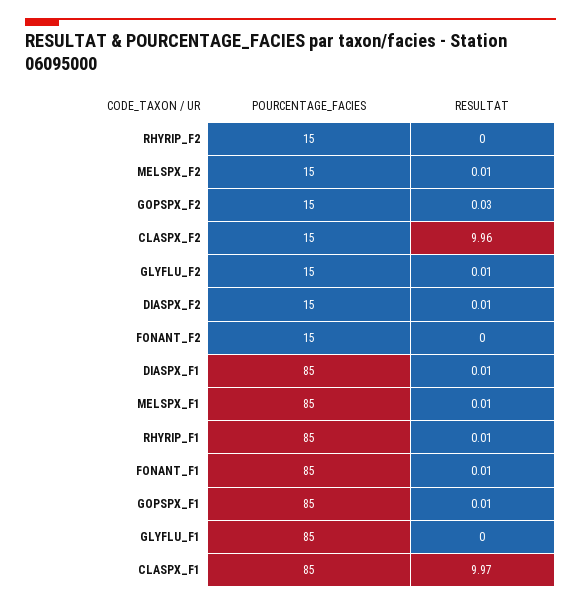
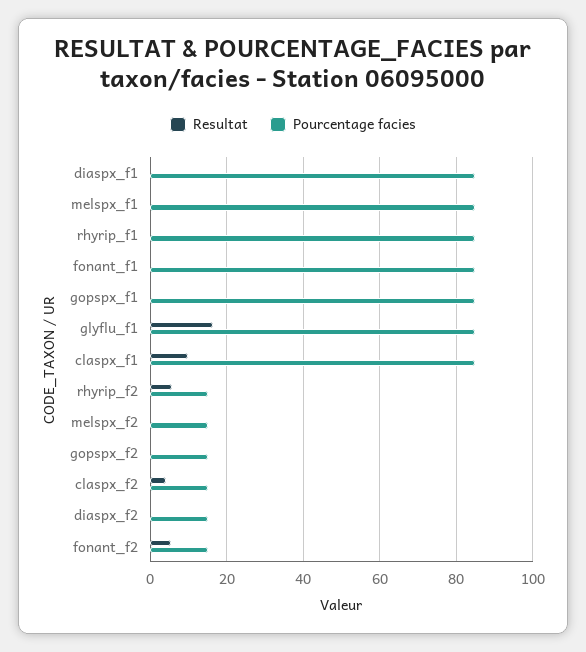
RESULTAT, RHYRIP_F2: 0 -> 6
RESULTAT, CLASPX_F2: 9.96 -> 4
POURCENTAGE_FACIES, GLYFLU_F2: 15 -> none
RESULTAT, GLYFLU_F2: 0.01 -> none
RESULTAT, FONANT_F2: 0 -> 6
RESULTAT, GLYFLU_F1: 0 -> 16

